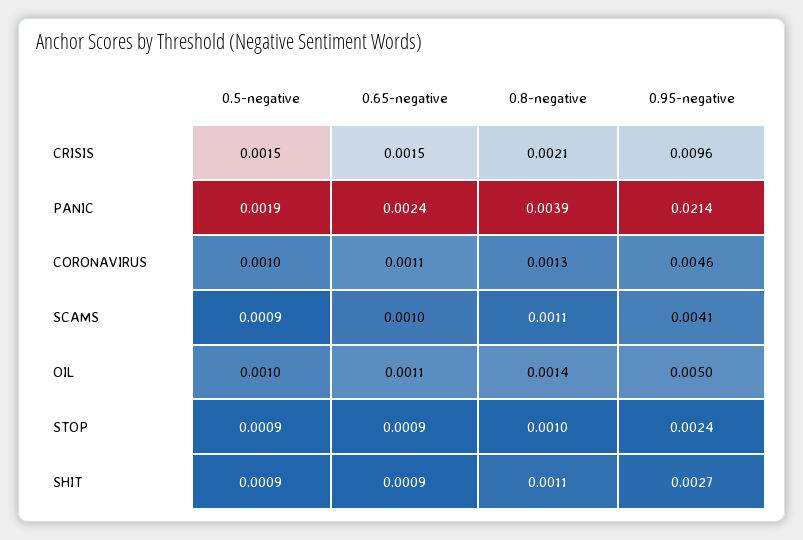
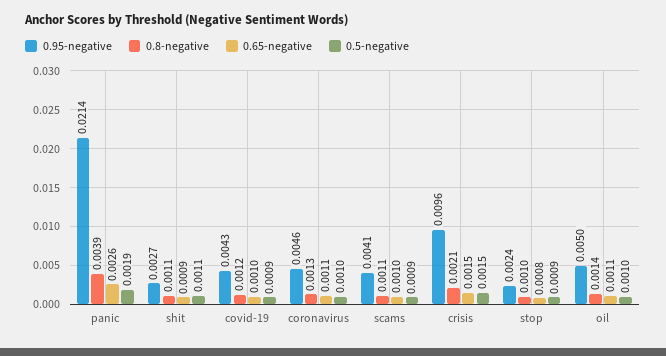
0.65-negative, PANIC: 0.0024 -> 0.0026
0.65-negative, STOP: 0.0009 -> 0.0008
0.5-negative, SHIT: 0.0009 -> 0.0011
0.95-negative, covid-19: none -> 0.0043
0.8-negative, covid-19: none -> 0.0012
0.65-negative, covid-19: none -> 0.001
0.5-negative, covid-19: none -> 0.0009

